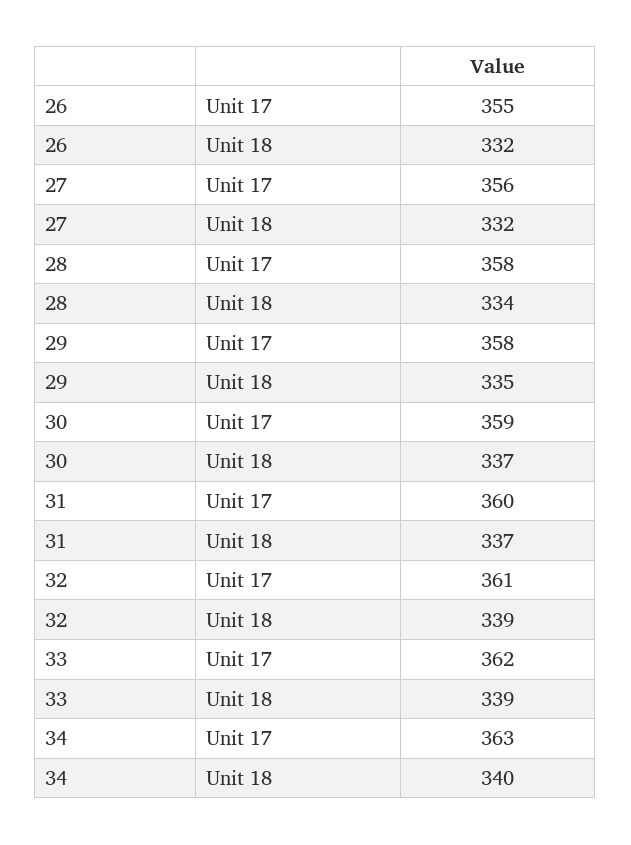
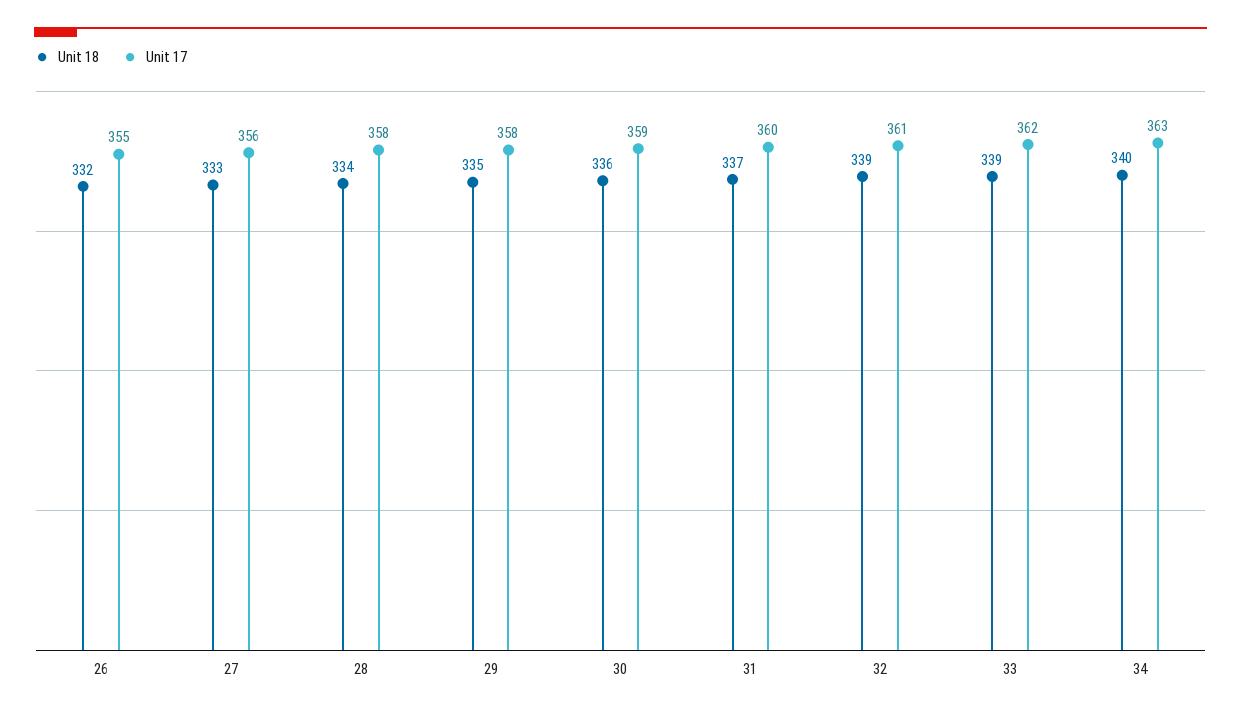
Unit 18, 27: 332 -> 333
Unit 18, 30: 337 -> 336

